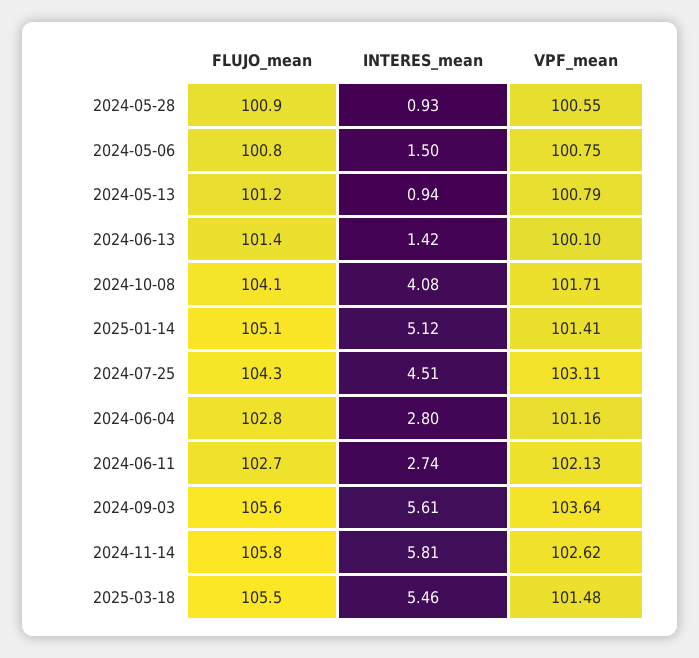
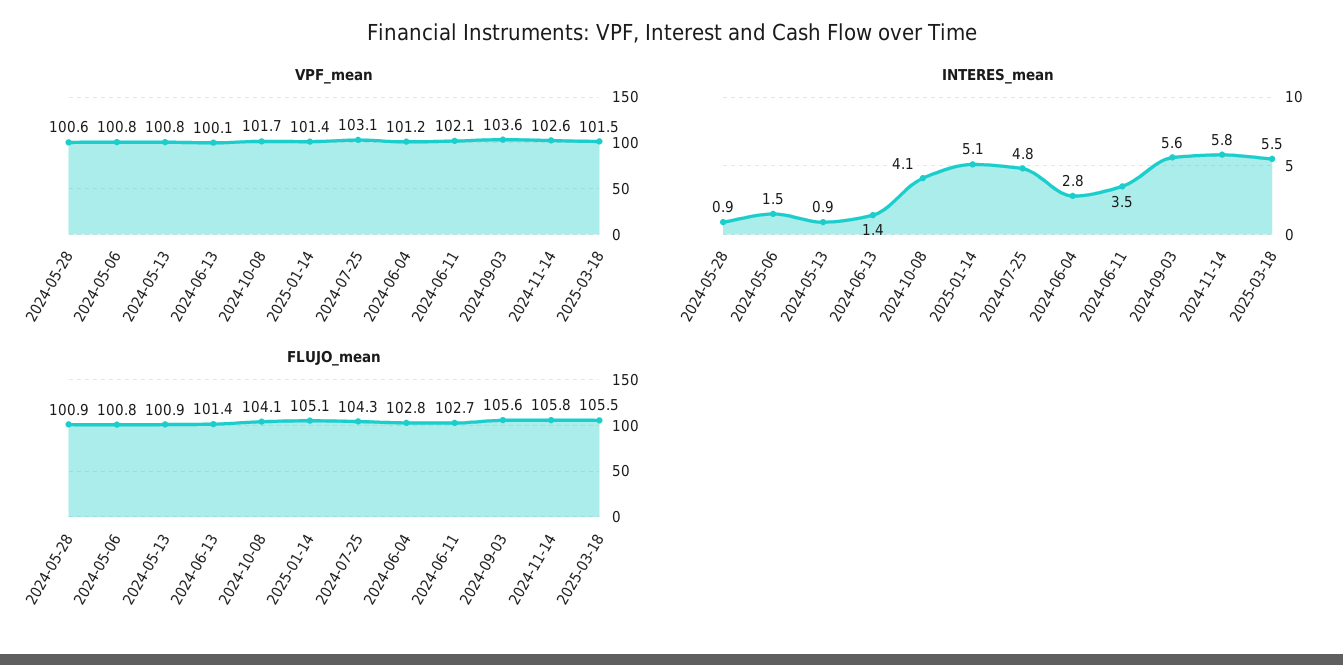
FLUJO_mean, 2024-05-13: 101.2 -> 100.9
INTERES_mean, 2024-07-25: 4.51 -> 4.8
INTERES_mean, 2024-06-11: 2.74 -> 3.5

